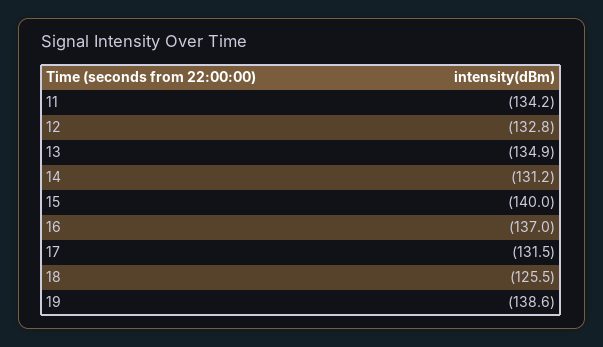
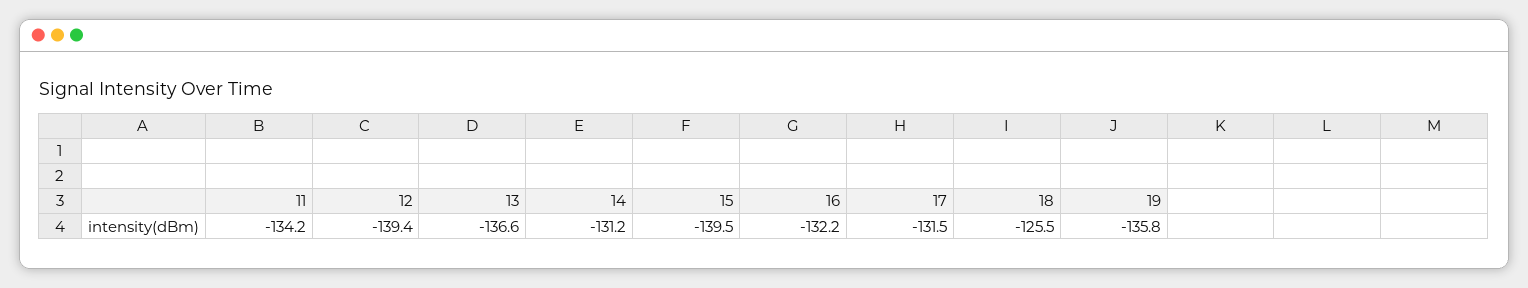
12: -132.8 -> -139.4
13: -134.9 -> -136.6
15: -140 -> -139.5
16: -137 -> -132.2
19: -138.6 -> -135.8

